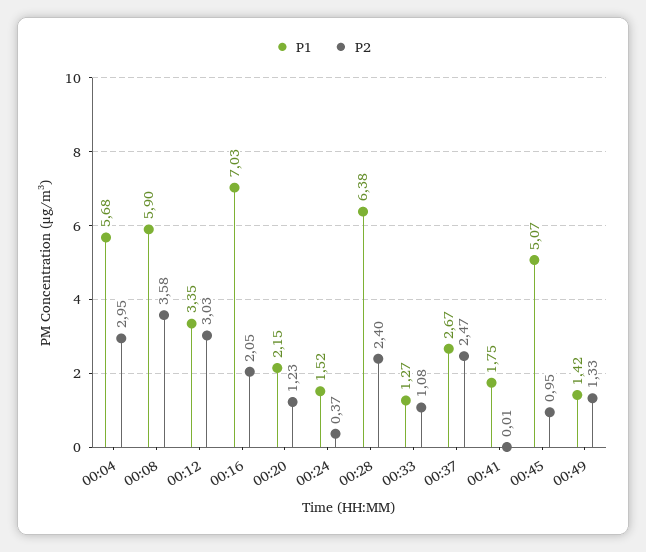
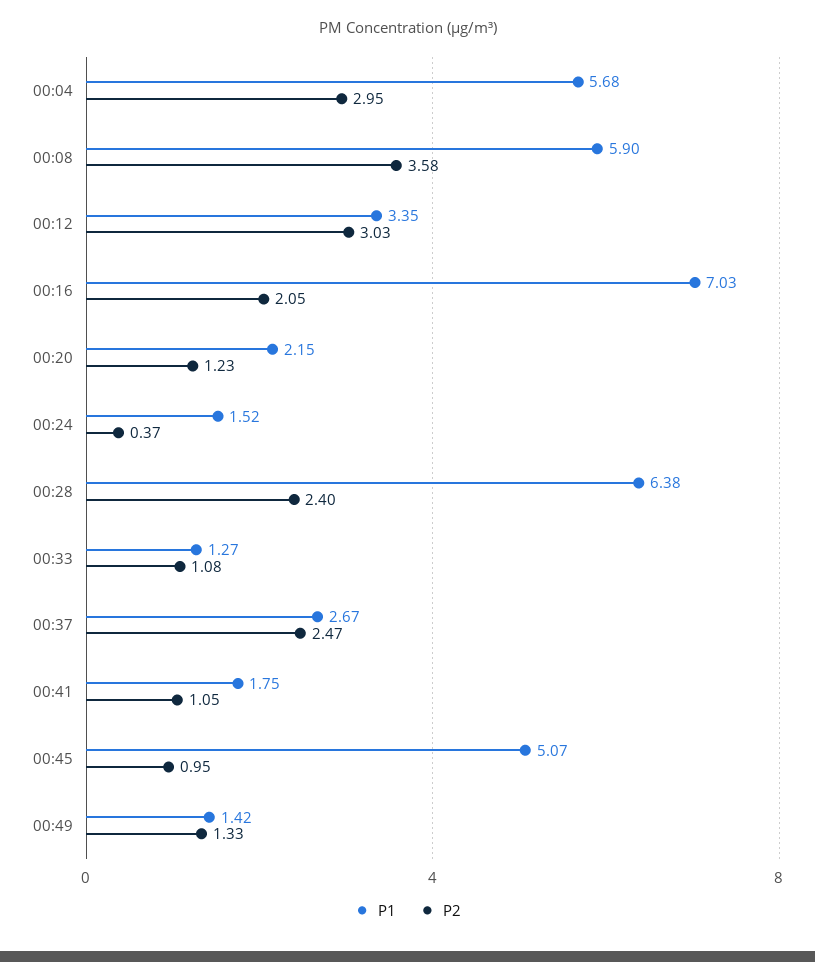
P2, 00:41: 0.01 -> 1.05

